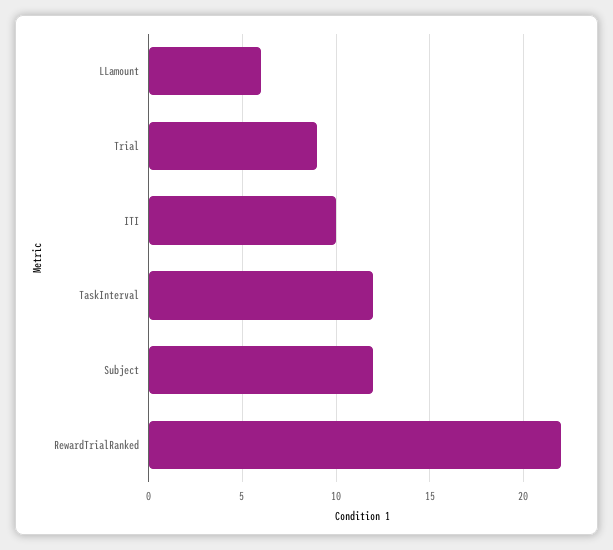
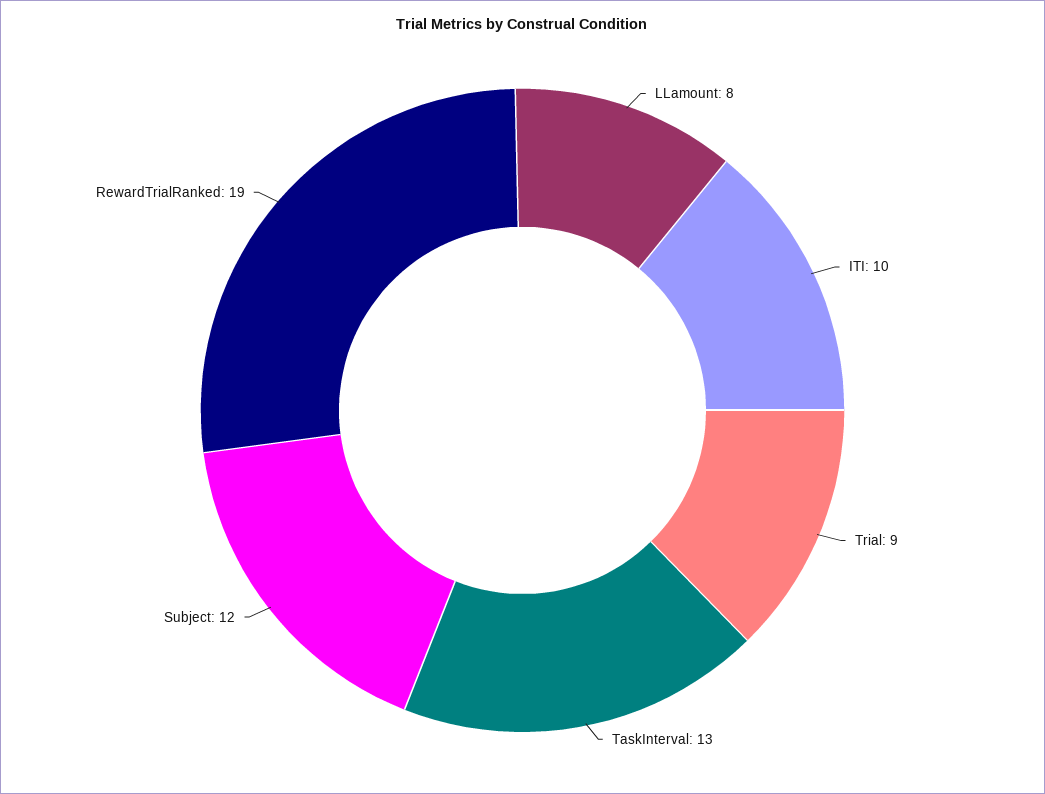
LLamount: 6 -> 8
TaskInterval: 12 -> 13
RewardTrialRanked: 22 -> 19

